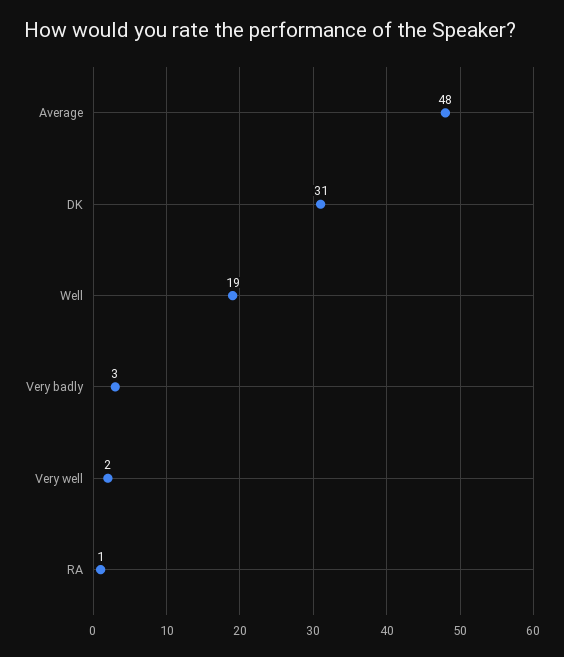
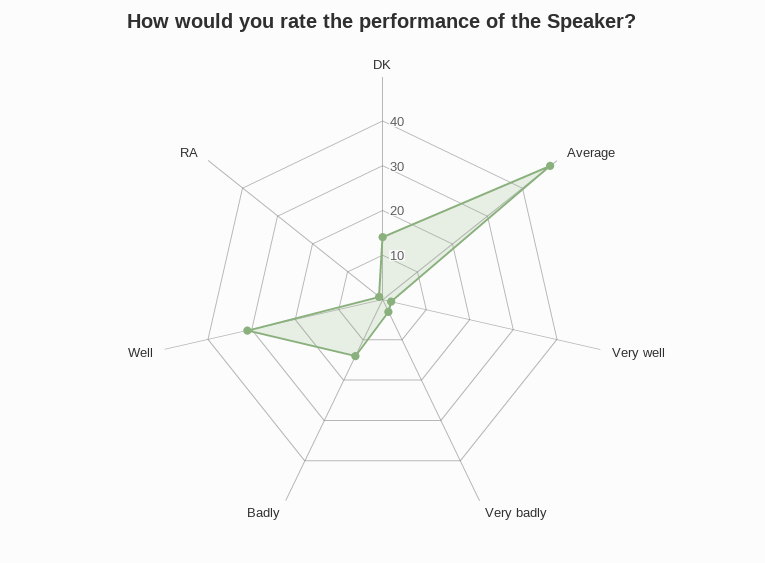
DK: 31 -> 15
Well: 19 -> 30
Badly: none -> 15

